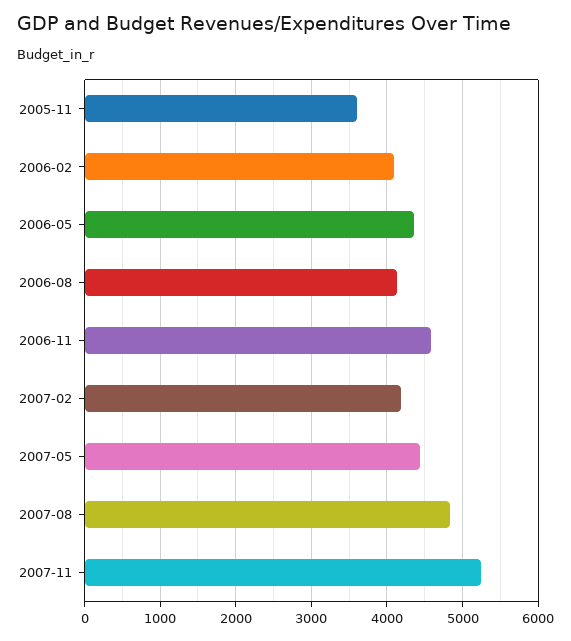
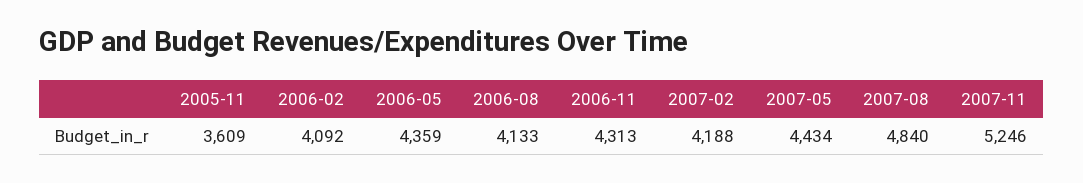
2006-11: 4600 -> 4313

